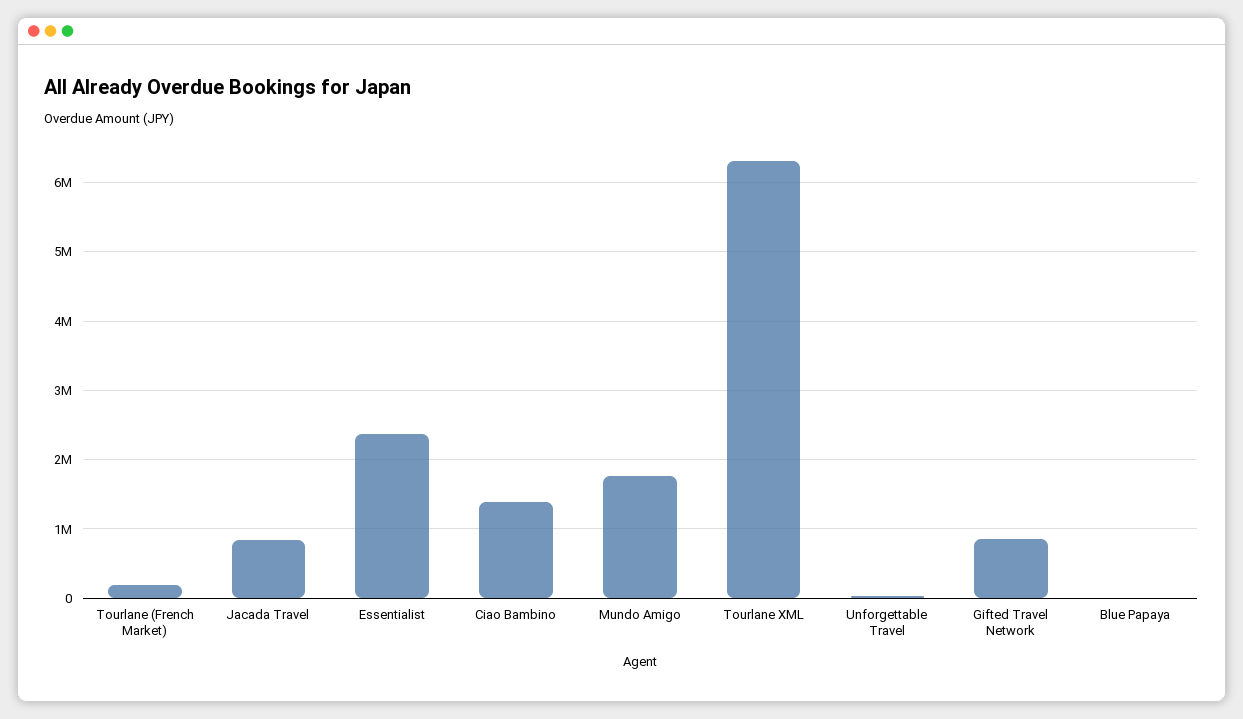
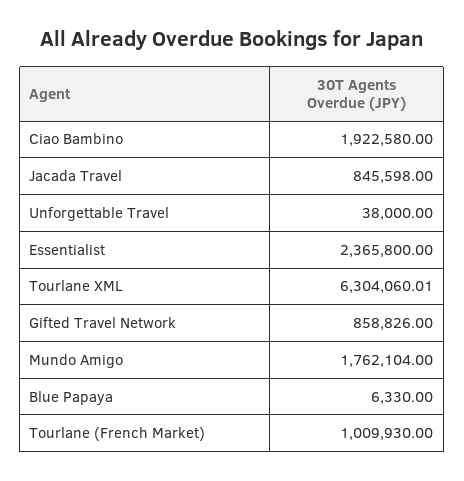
Tourlane (French Market): 200000 -> 1009930
Ciao Bambino: 1400000 -> 1922580

